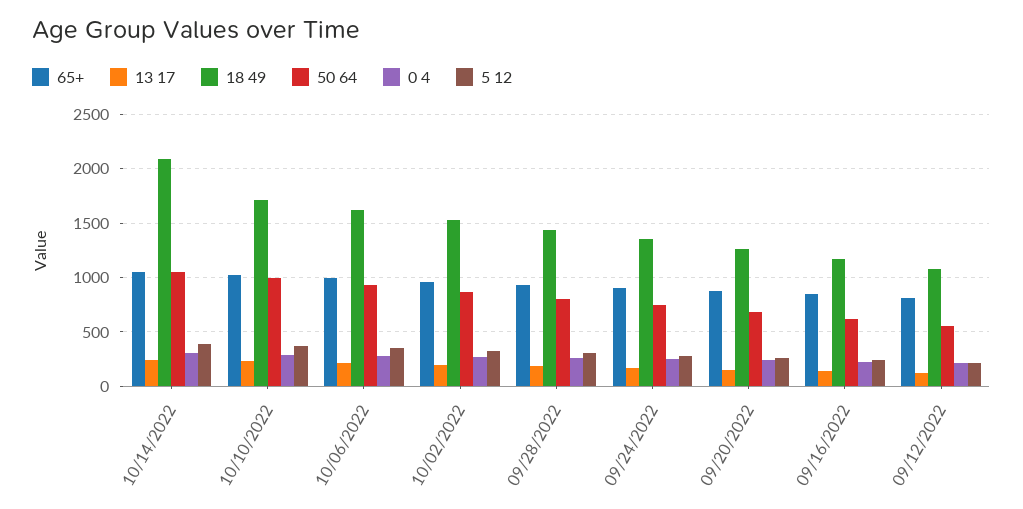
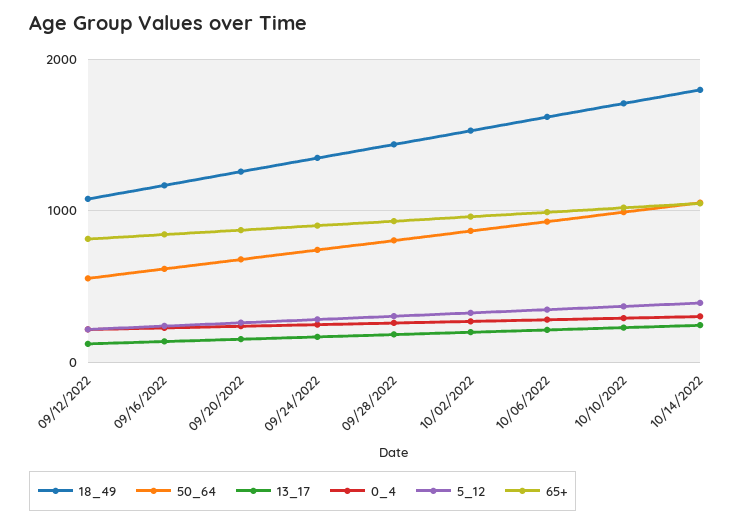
18 49, 10/14/2022: 2100 -> 1800

